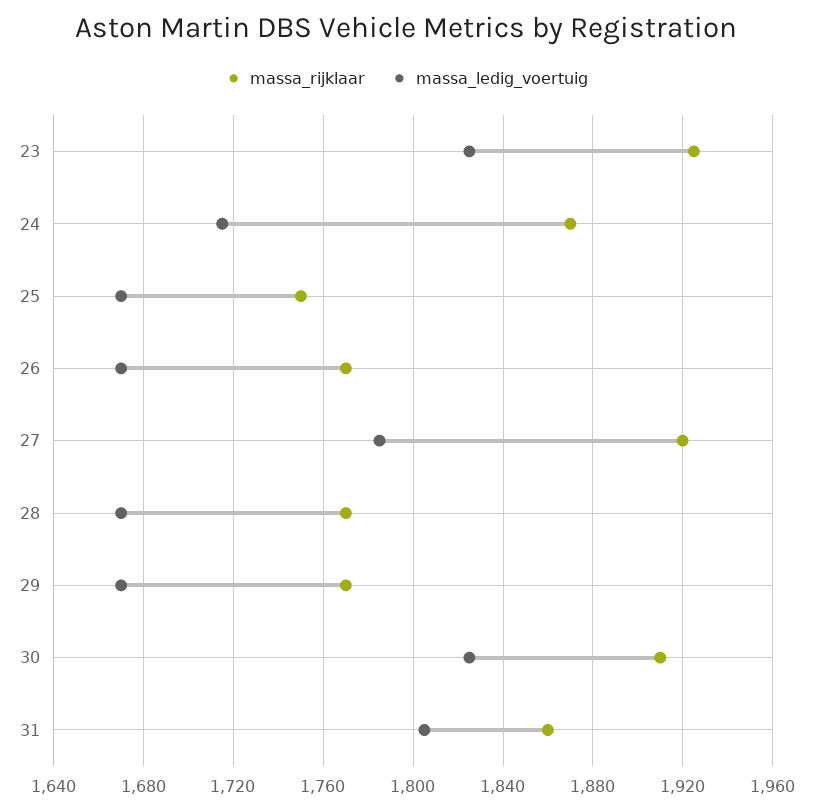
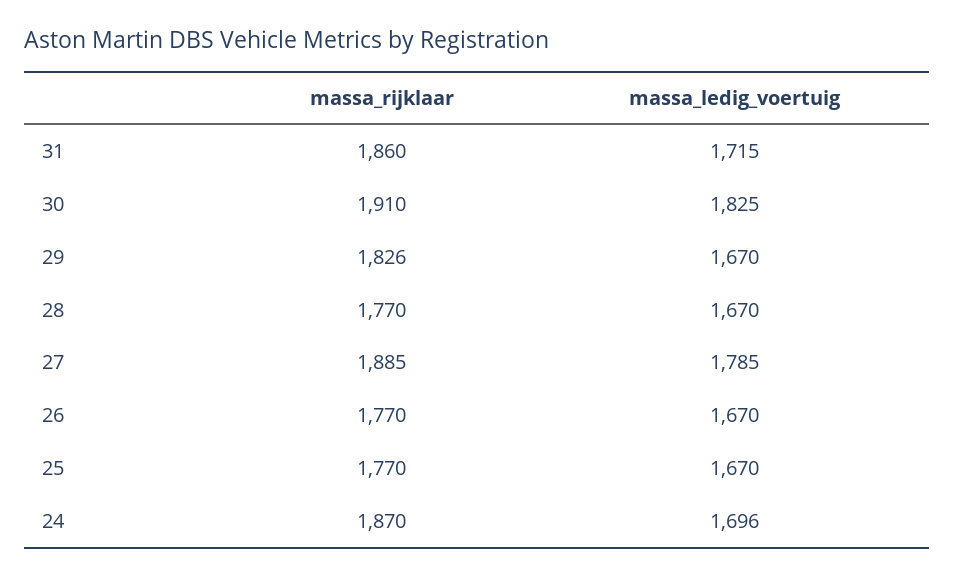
massa_rijklaar, 23: 1925 -> none
massa_ledig_voertuig, 23: 1825 -> none
massa_ledig_voertuig, 24: 1715 -> 1696
massa_rijklaar, 25: 1750 -> 1770
massa_rijklaar, 27: 1920 -> 1885
massa_rijklaar, 29: 1770 -> 1826
massa_ledig_voertuig, 31: 1805 -> 1715

